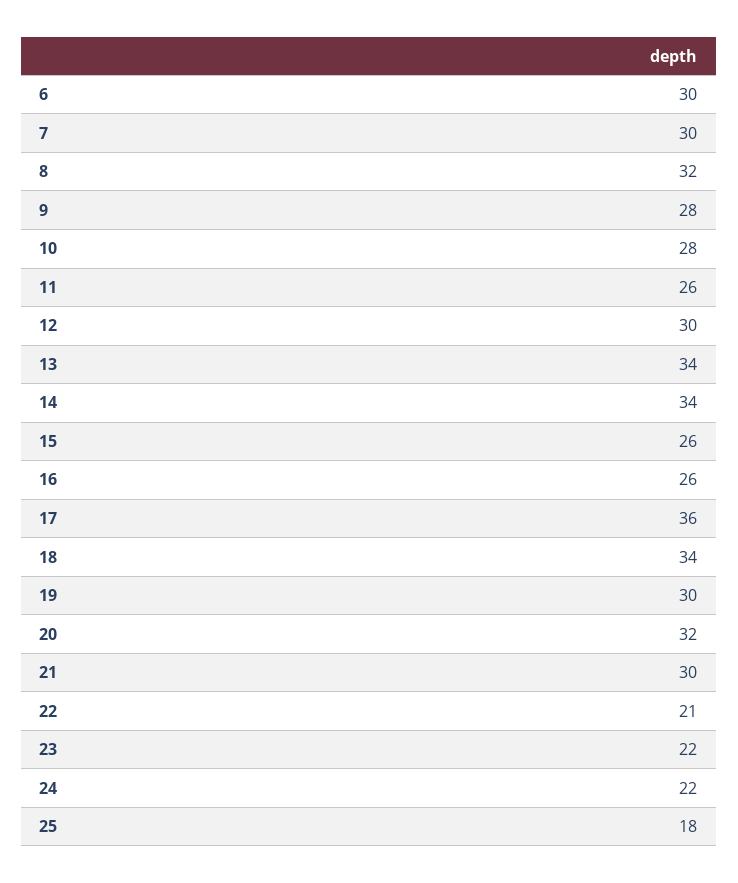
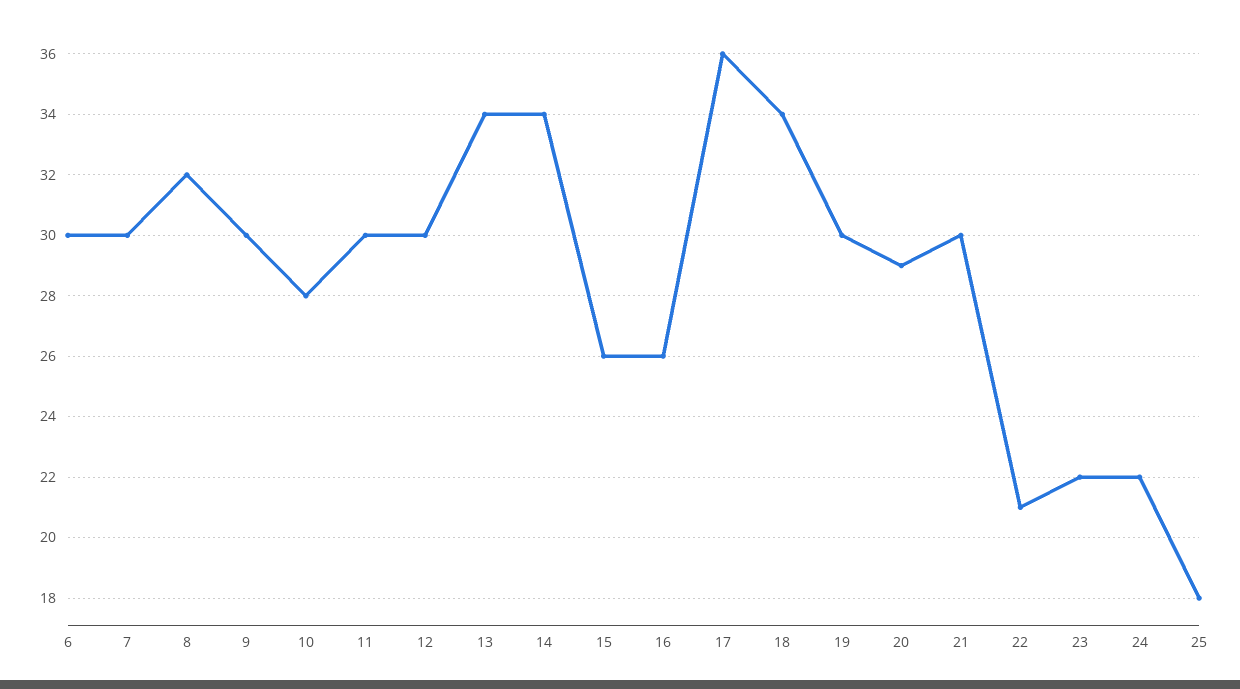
9: 28 -> 30
11: 26 -> 30
20: 32 -> 29

